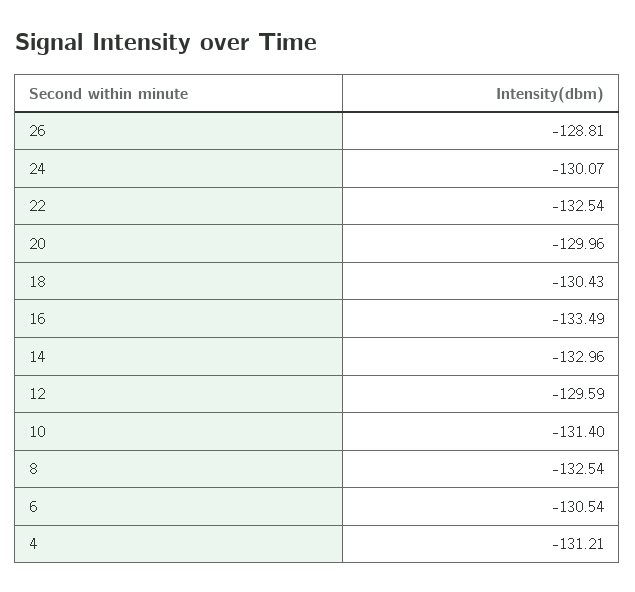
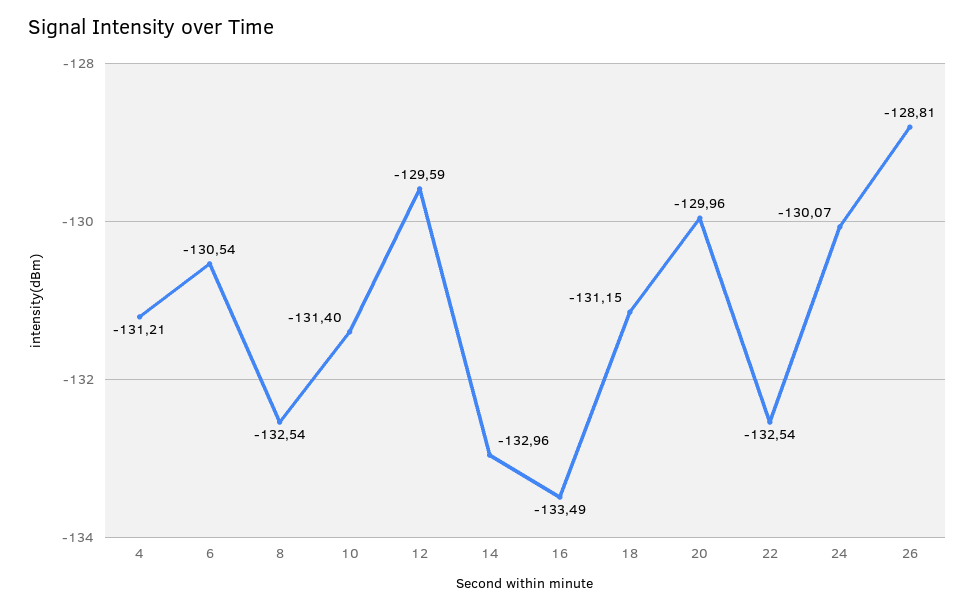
18: -130.43 -> -131.15

